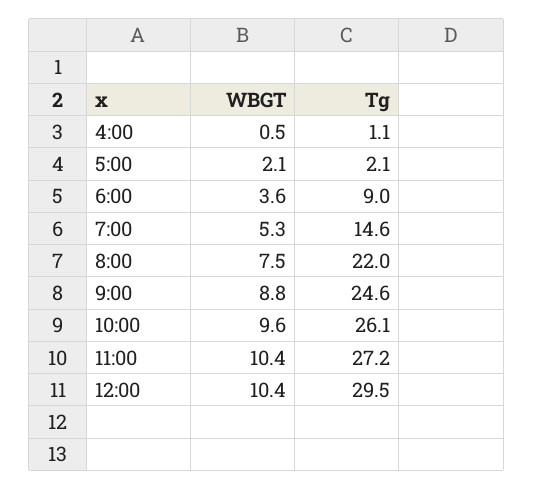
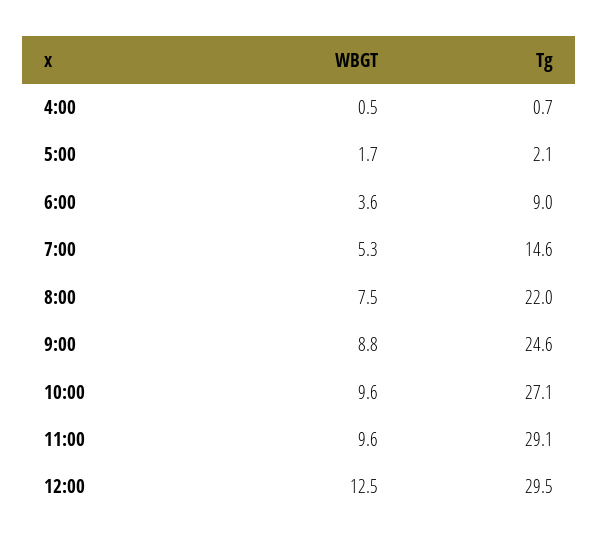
Tg, 4:00: 1.1 -> 0.7
WBGT, 5:00: 2.1 -> 1.7
Tg, 10:00: 26.1 -> 27.1
WBGT, 11:00: 10.4 -> 9.6
Tg, 11:00: 27.2 -> 29.1
WBGT, 12:00: 10.4 -> 12.5

